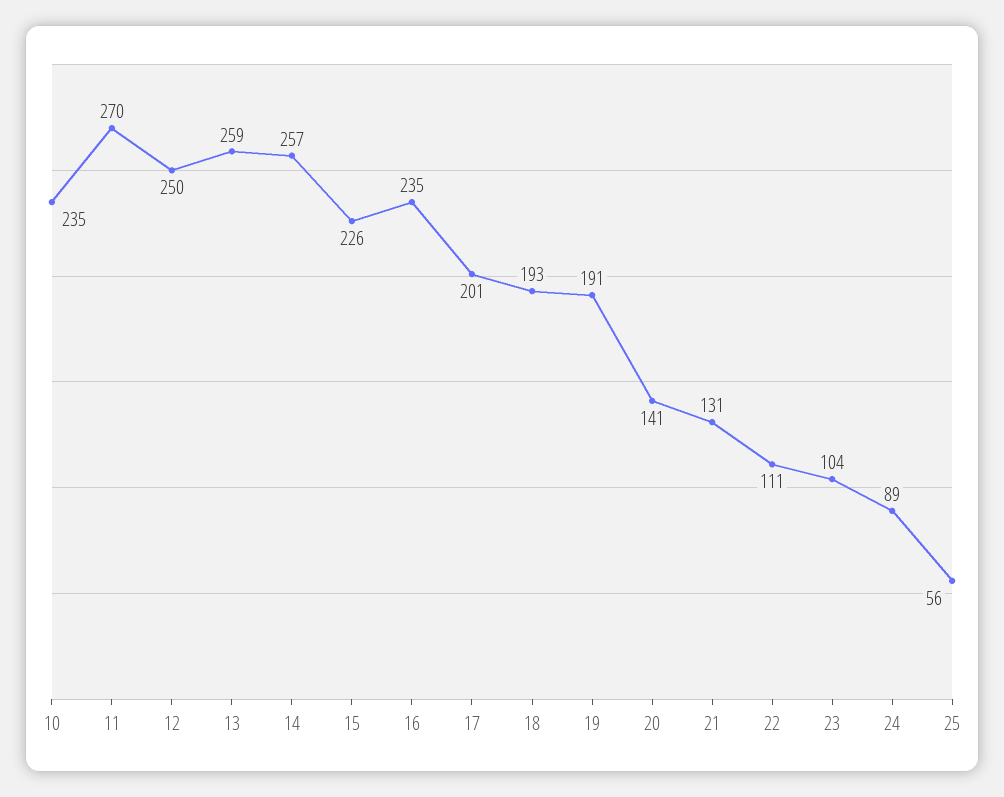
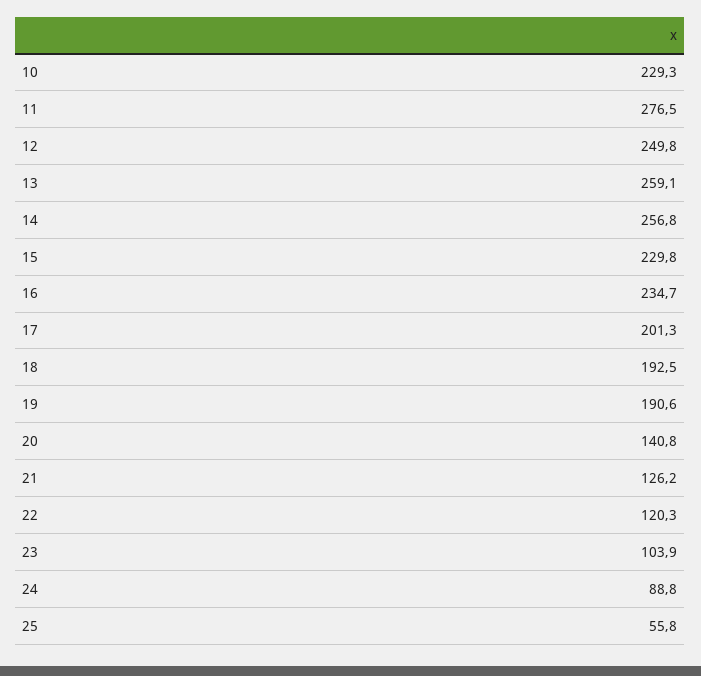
10: 235 -> 229.3
11: 270 -> 276.5
15: 226 -> 229.8
21: 131 -> 126.2
22: 111 -> 120.3

